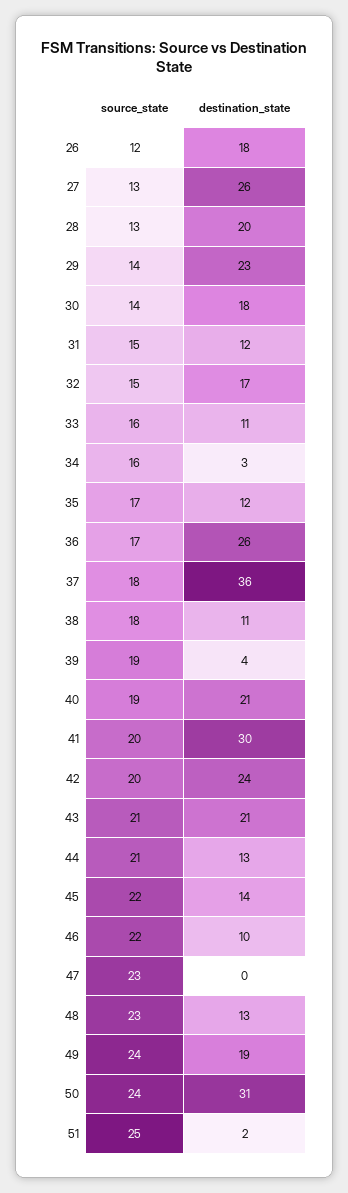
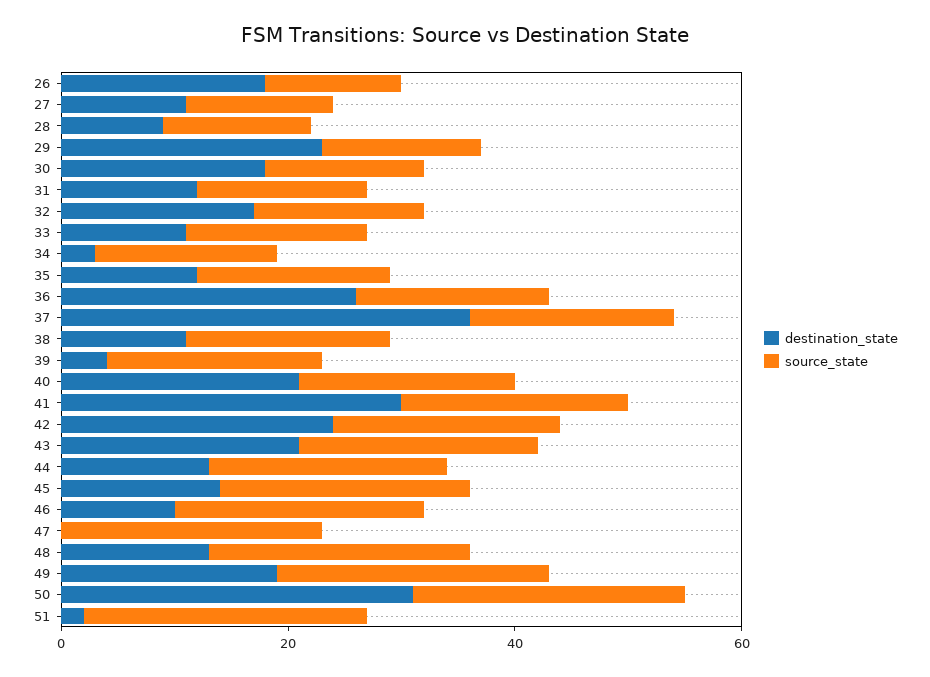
destination_state, 27: 26 -> 10
destination_state, 28: 20 -> 10

